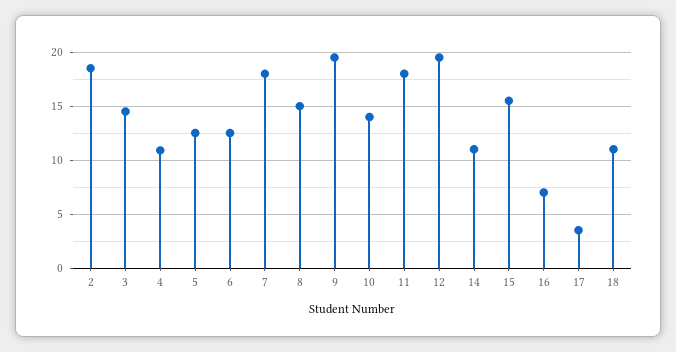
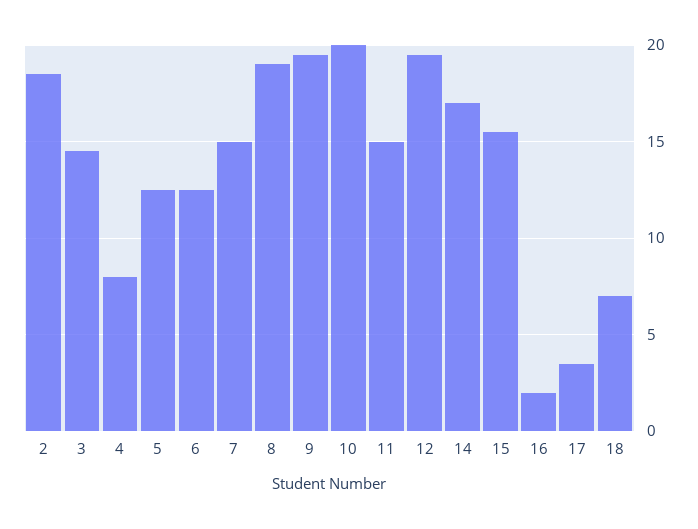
4: 11 -> 8
7: 18 -> 15
8: 15 -> 19
10: 14 -> 20
11: 18 -> 15
14: 11 -> 17
16: 7 -> 2
18: 11 -> 7

